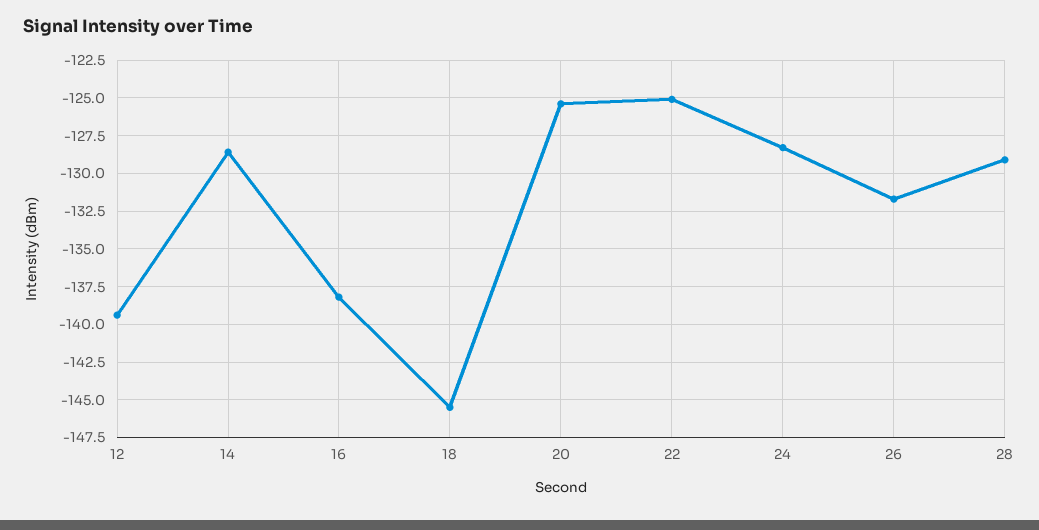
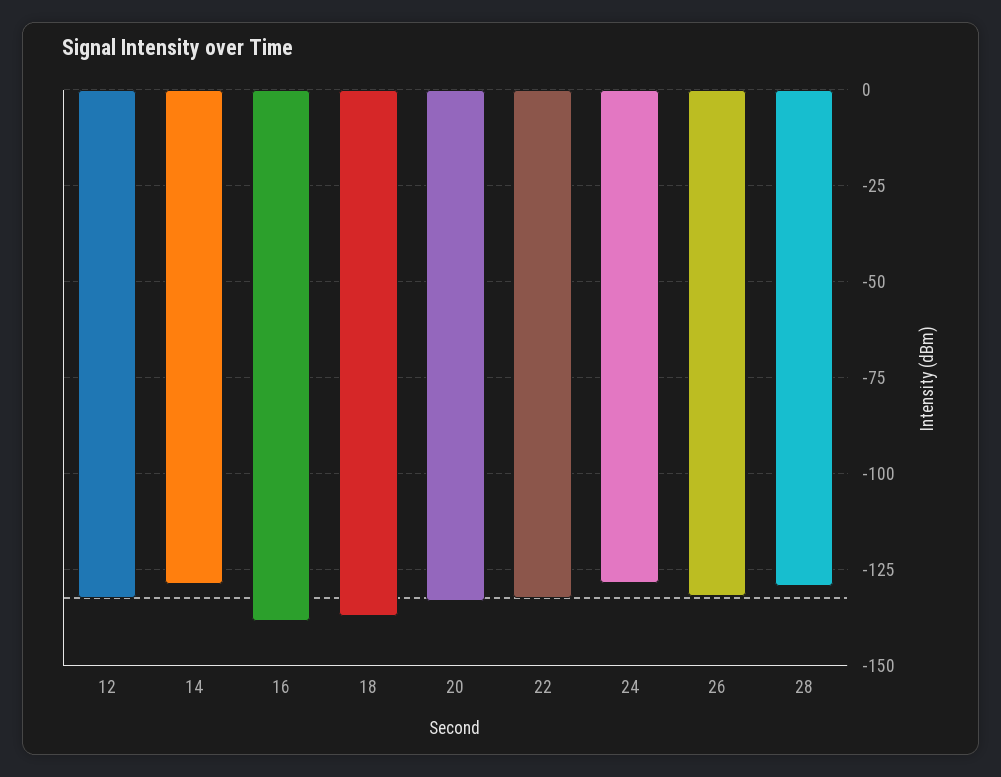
12: -139.5 -> -132.5
18: -145.5 -> -137.5
20: -125.5 -> -132.5
22: -125 -> -132.5

